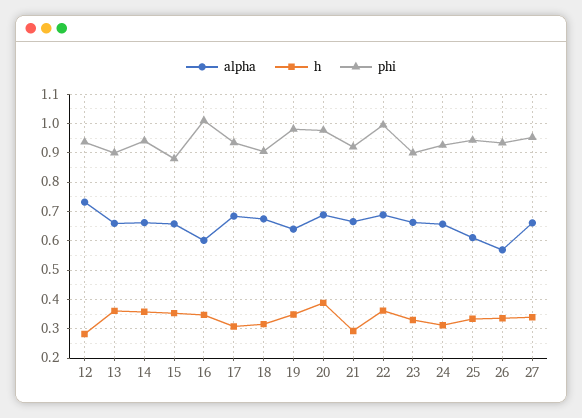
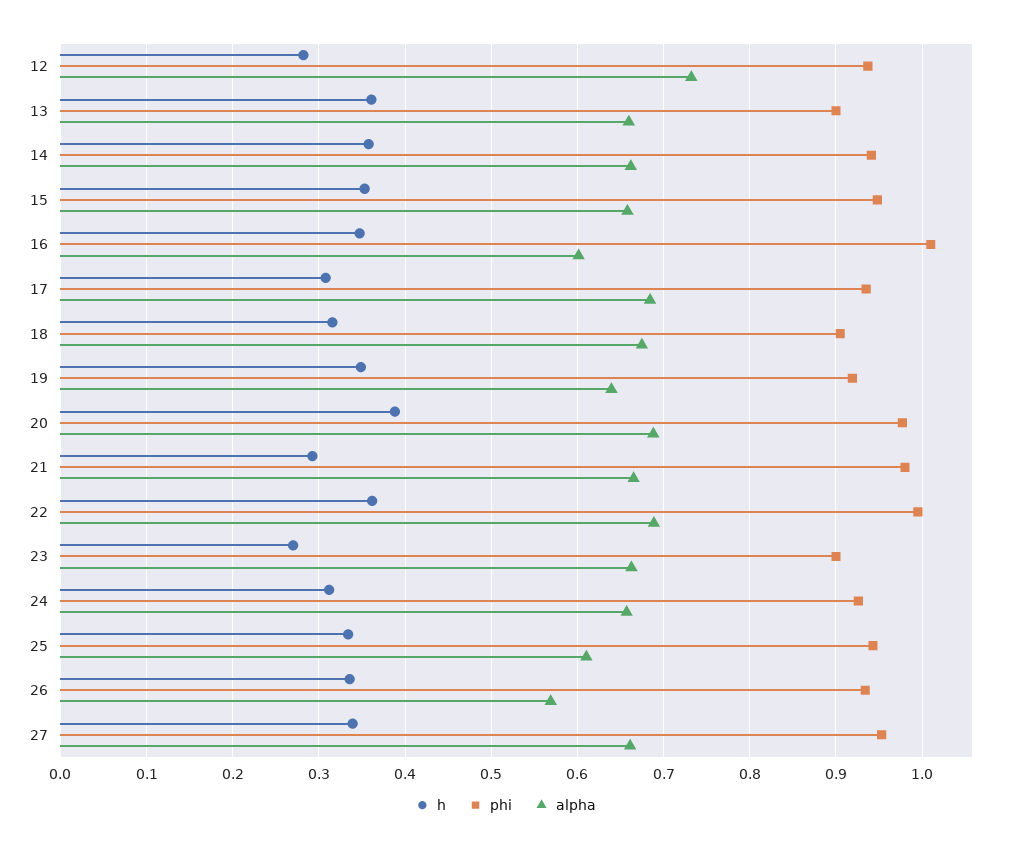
phi, 15: 0.875 -> 0.95
phi, 19: 0.975 -> 0.92
phi, 21: 0.925 -> 0.98
h, 23: 0.325 -> 0.27

